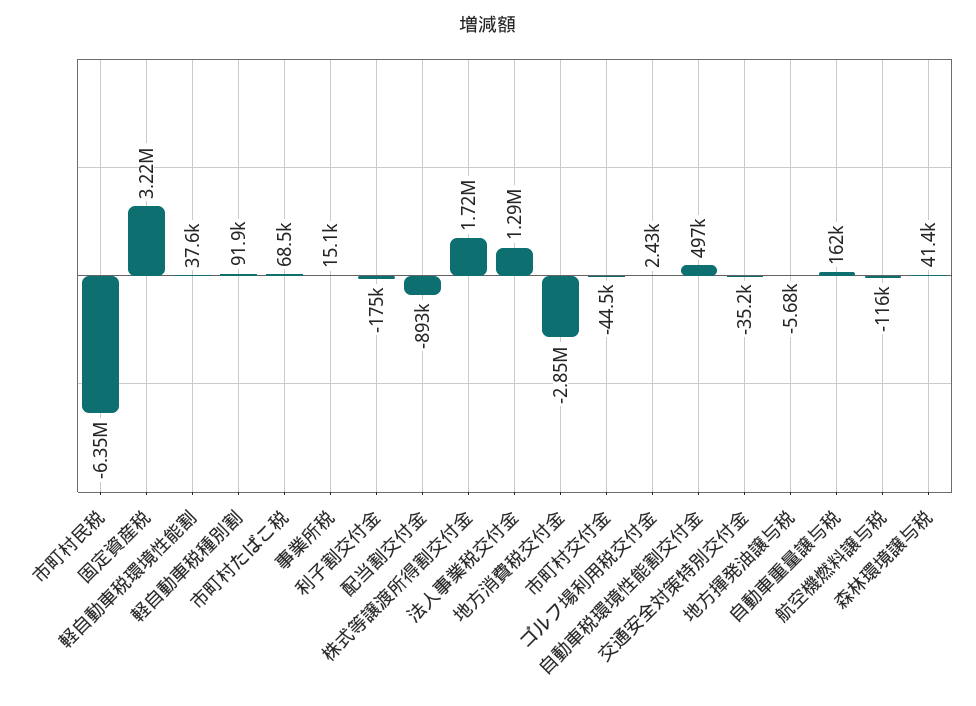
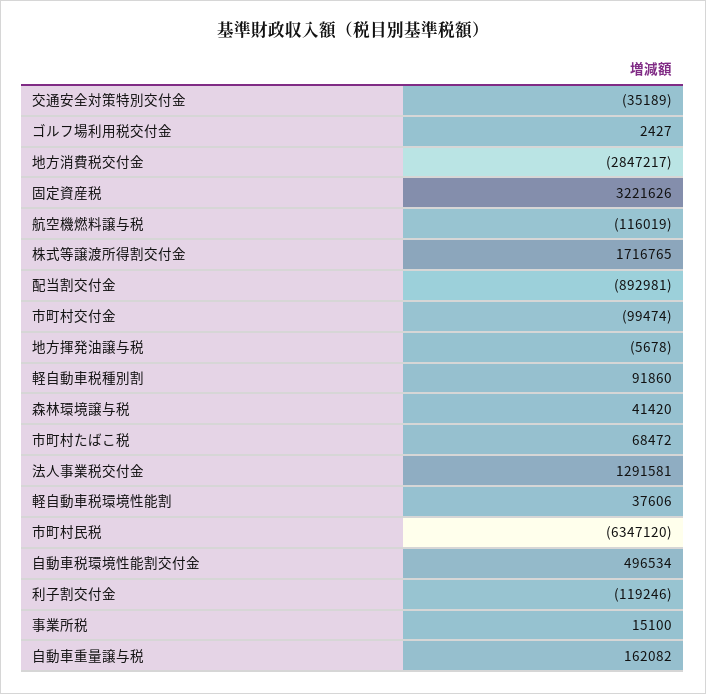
利子割交付金: -175000 -> -119246
市町村交付金: -44500 -> -99474

